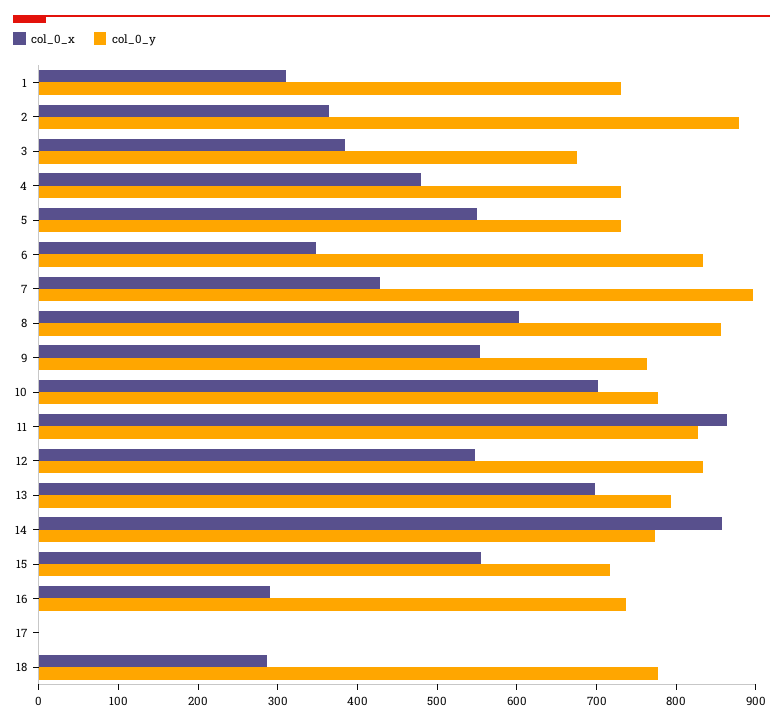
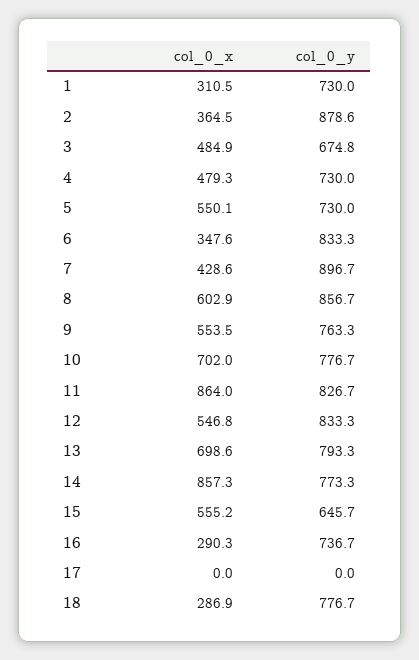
col_0_x, 3: 380 -> 484.9
col_0_y, 15: 720 -> 645.7

